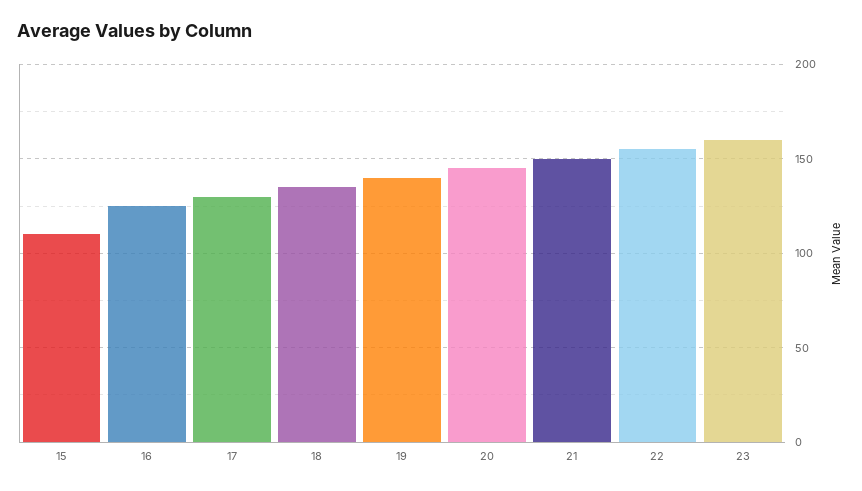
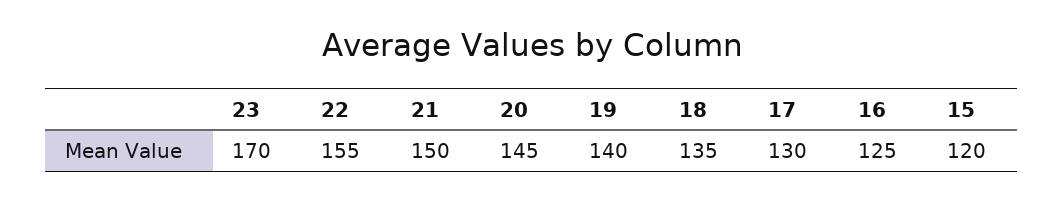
15: 110 -> 120
23: 160 -> 170

